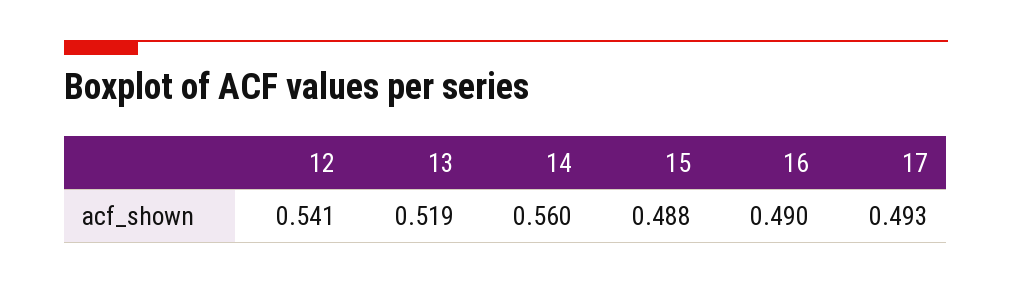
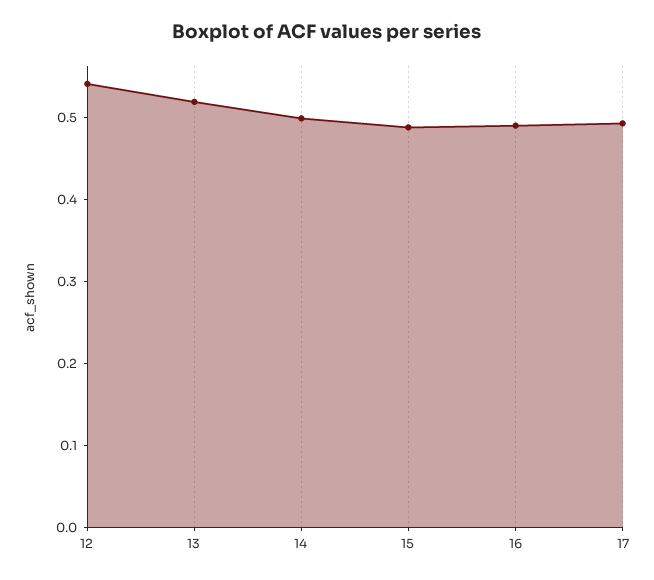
14: 0.56 -> 0.5

